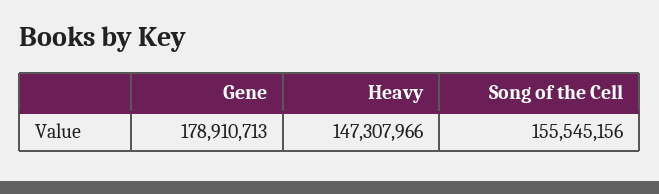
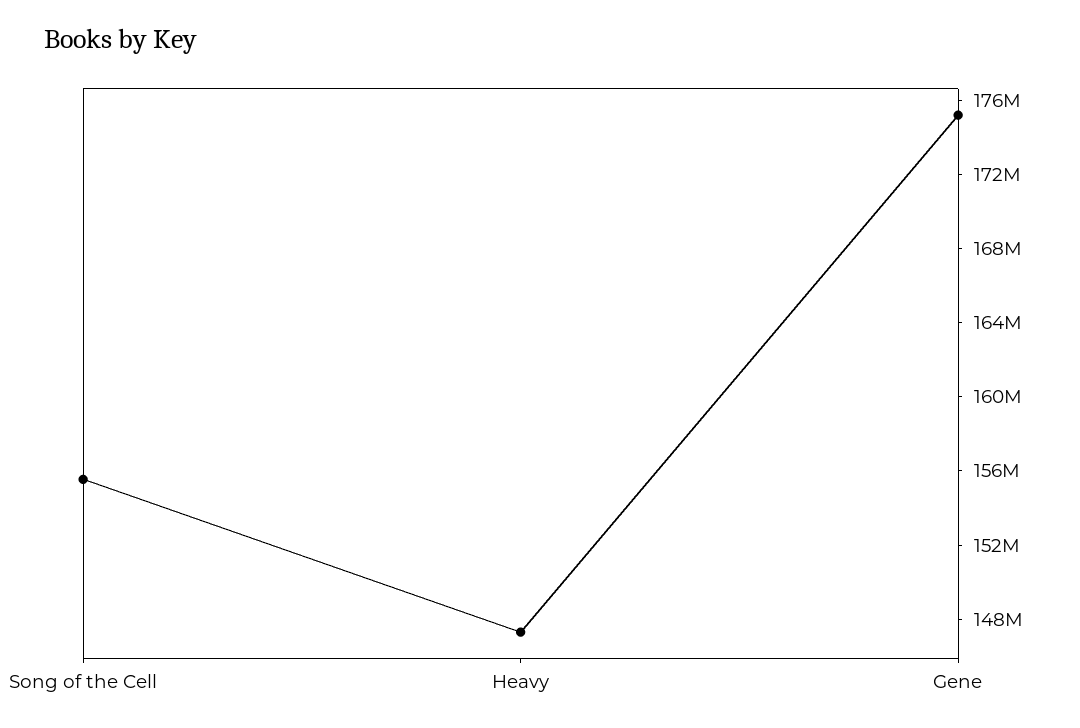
Gene: 178910713 -> 175000000

